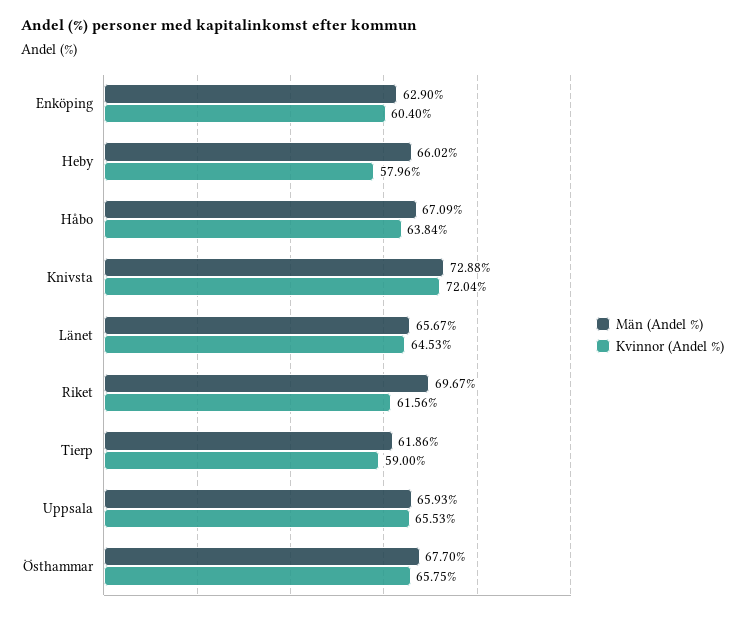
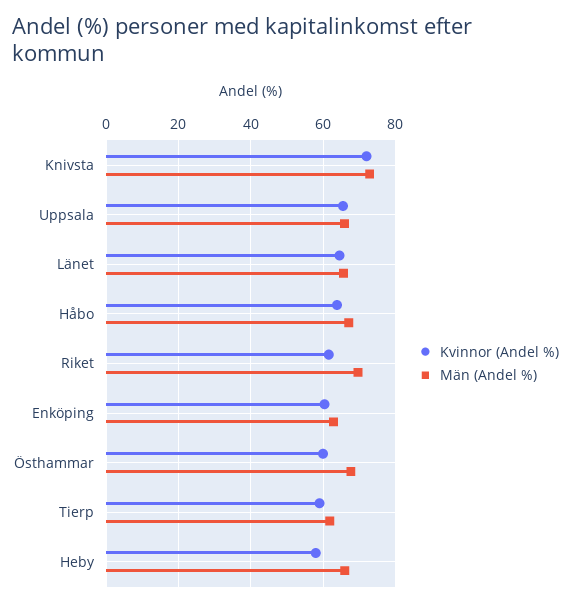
Kvinnor (Andel %), Östhammar: 65.75 -> 60

